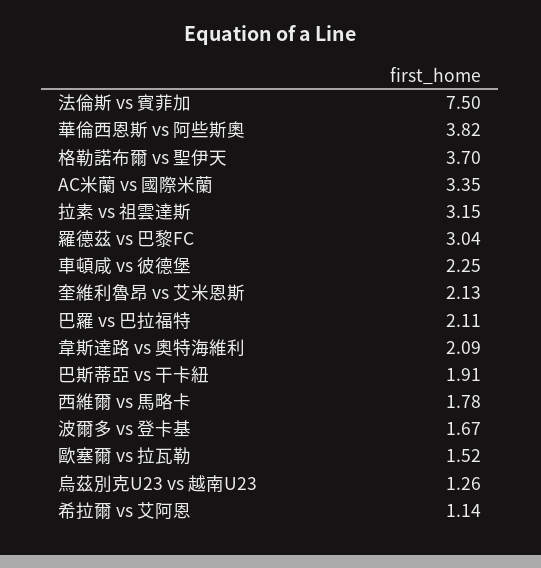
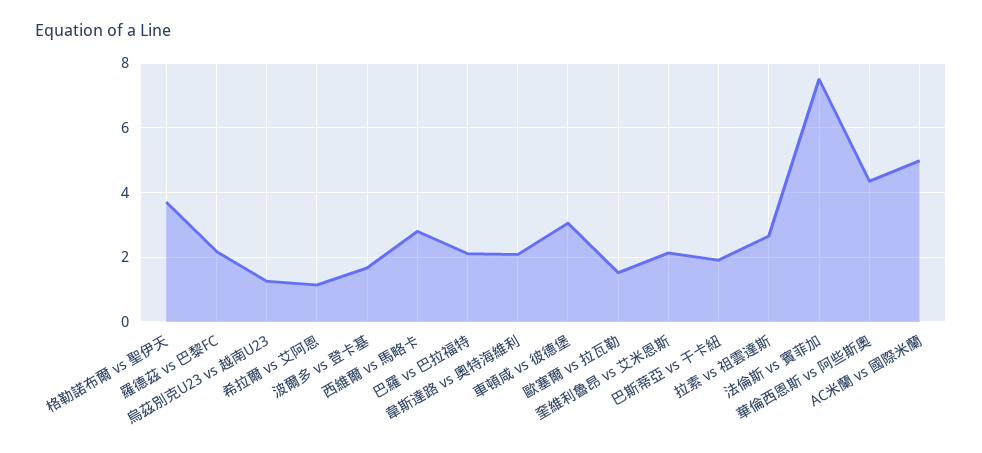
華倫西恩斯 vs 阿些斯奧: 3.82 -> 4.4
AC米蘭 vs 國際米蘭: 3.35 -> 5
拉素 vs 祖雲達斯: 3.15 -> 2.6
羅德茲 vs 巴黎FC: 3.04 -> 2.2
車頓咸 vs 彼德堡: 2.25 -> 3
西維爾 vs 馬略卡: 1.78 -> 2.8

